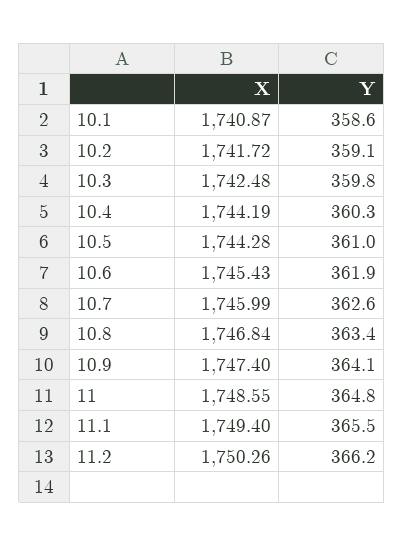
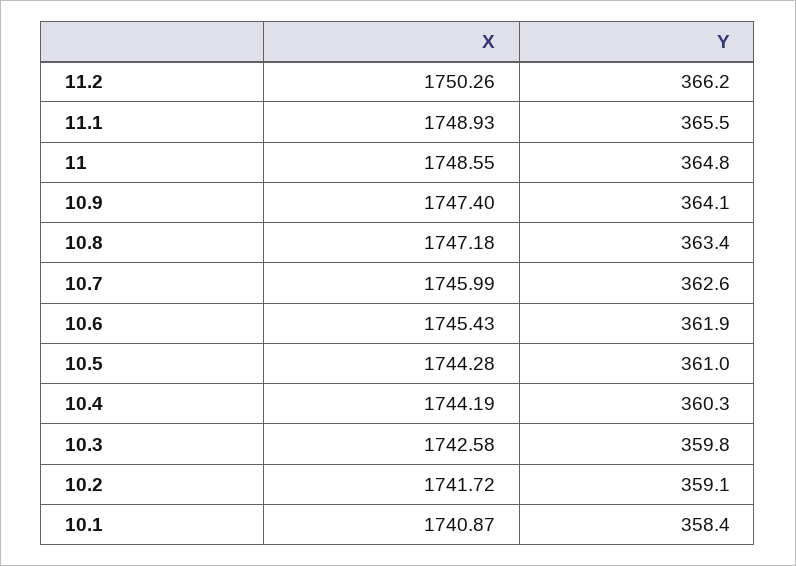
Y, 10.1: 358.6 -> 358.4
X, 10.3: 1742.48 -> 1742.58
X, 10.8: 1746.84 -> 1747.18
X, 11.1: 1749.4 -> 1748.93

